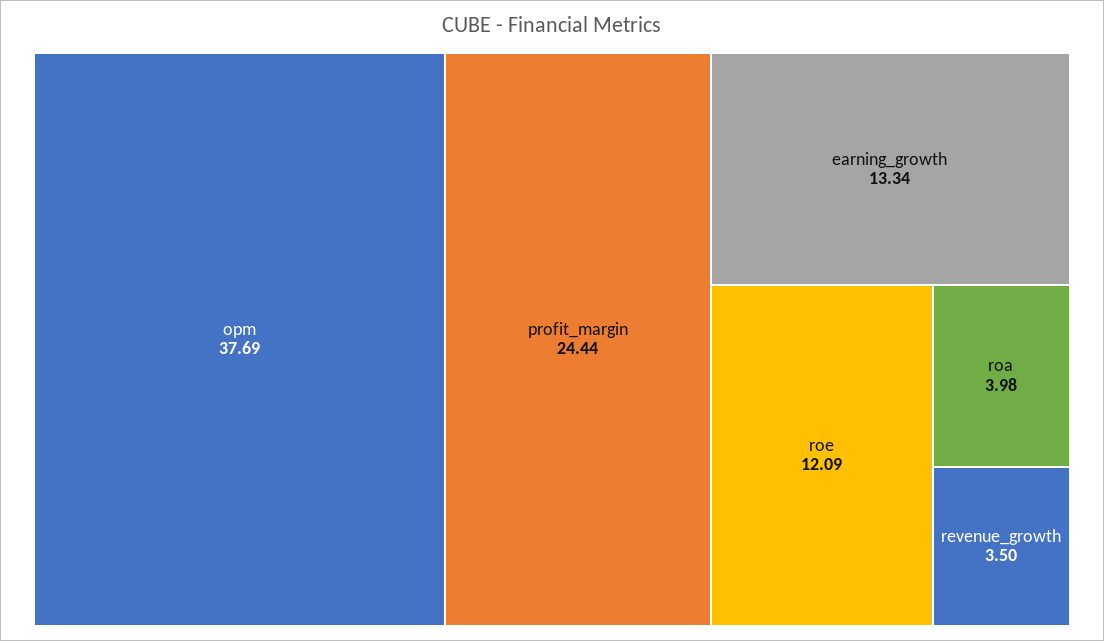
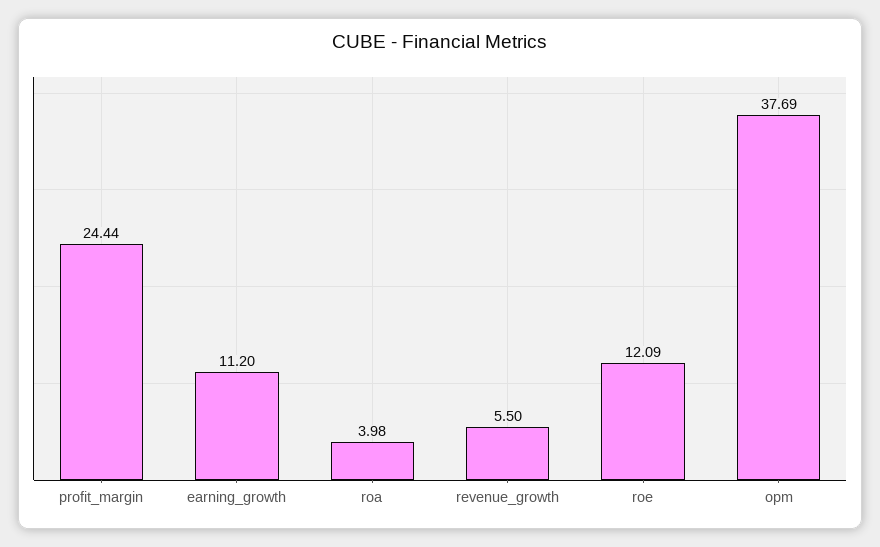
earning_growth: 13.34 -> 11.2
revenue_growth: 3.5 -> 5.5

